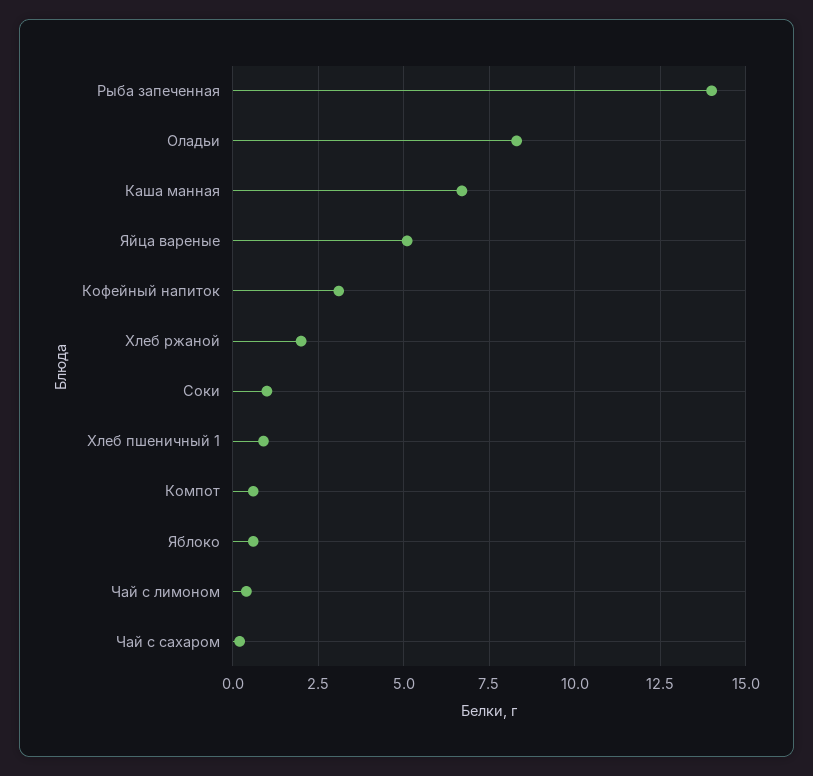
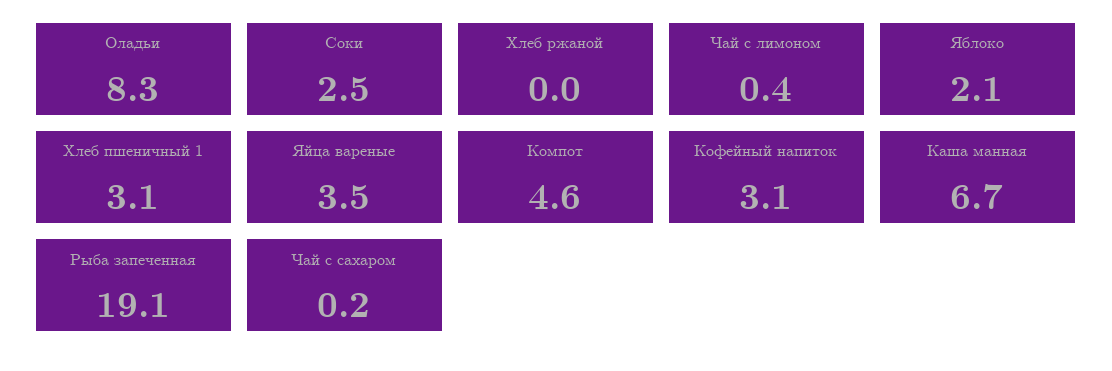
Рыба запеченная: 14 -> 19.1
Яйца вареные: 5 -> 3.5
Хлеб ржаной: 2 -> 0
Соки: 1 -> 2.5
Хлеб пшеничный 1: 1 -> 3.1
Компот: 0.5 -> 4.6
Яблоко: 0.5 -> 2.1

